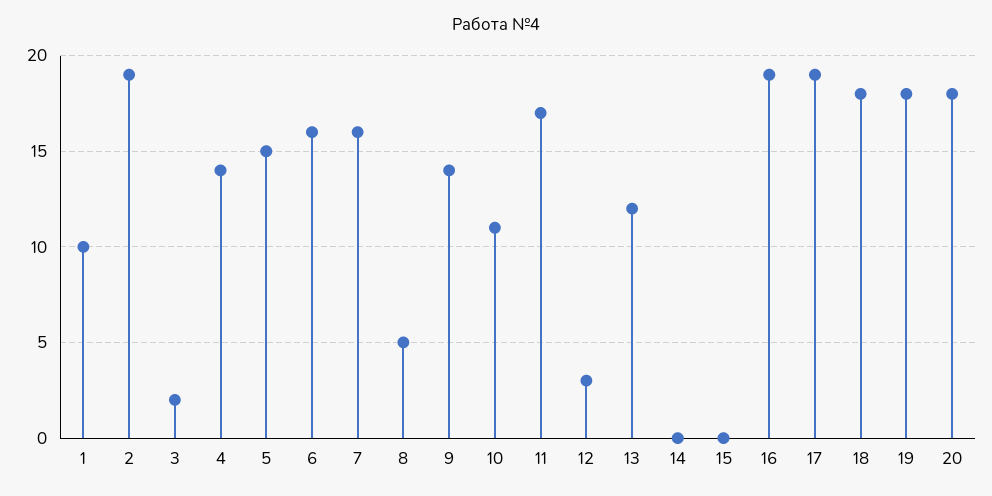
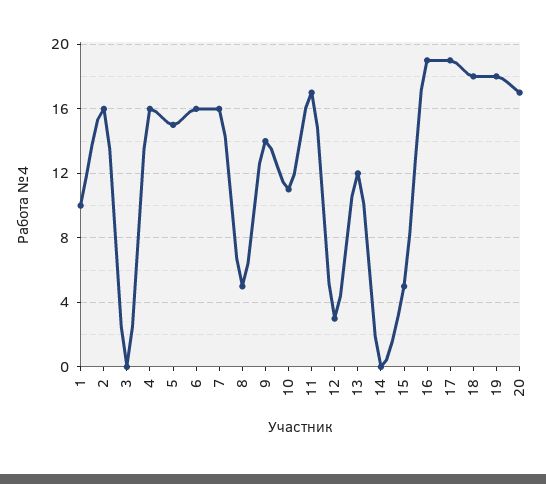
2: 19 -> 16
3: 2 -> 0
4: 14 -> 16
15: 0 -> 5
20: 18 -> 17

